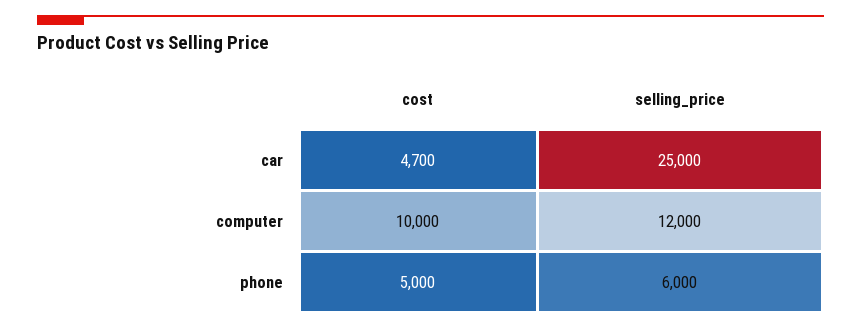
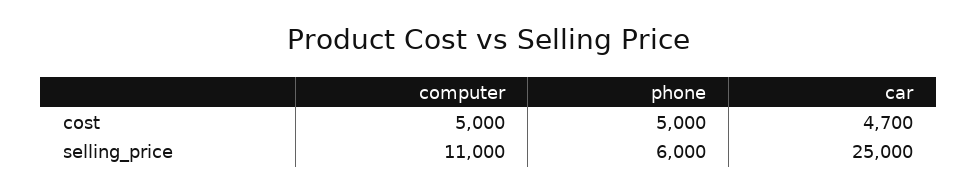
cost, computer: 10000 -> 5000
selling_price, computer: 12000 -> 11000

